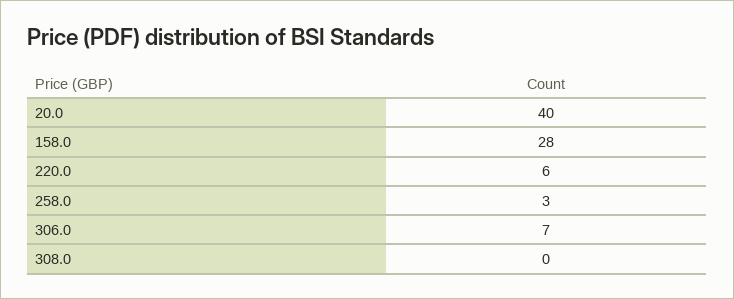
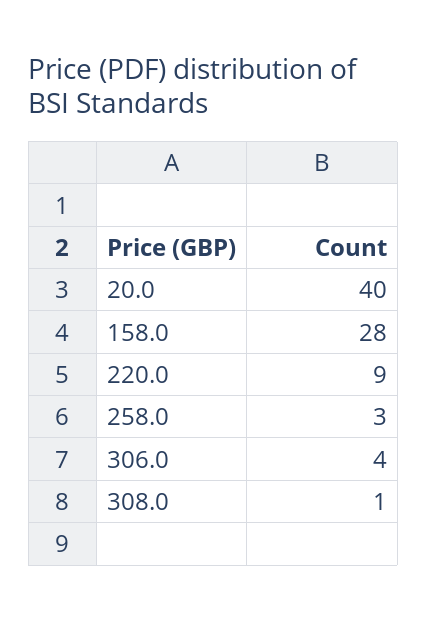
220.0: 6 -> 9
306.0: 7 -> 4
308.0: 0 -> 1

